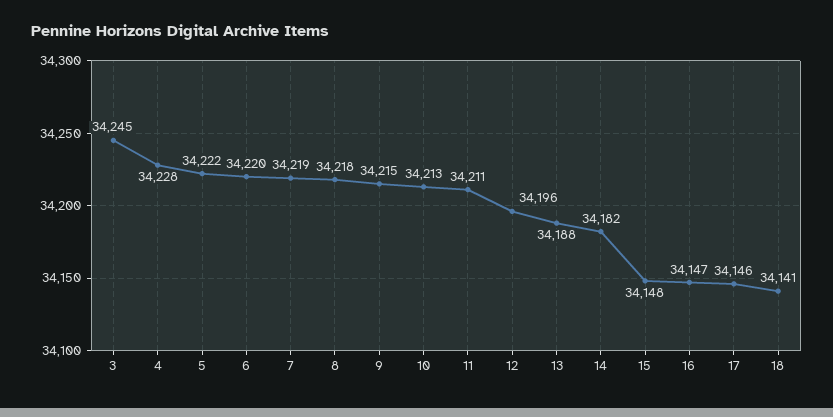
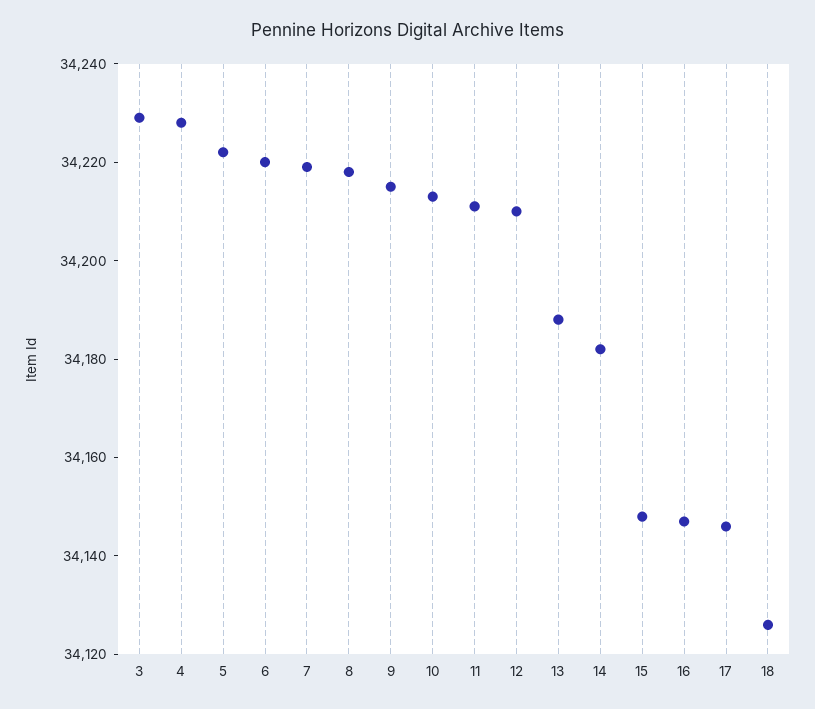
3: 34245 -> 34230
12: 34196 -> 34210
18: 34141 -> 34125

